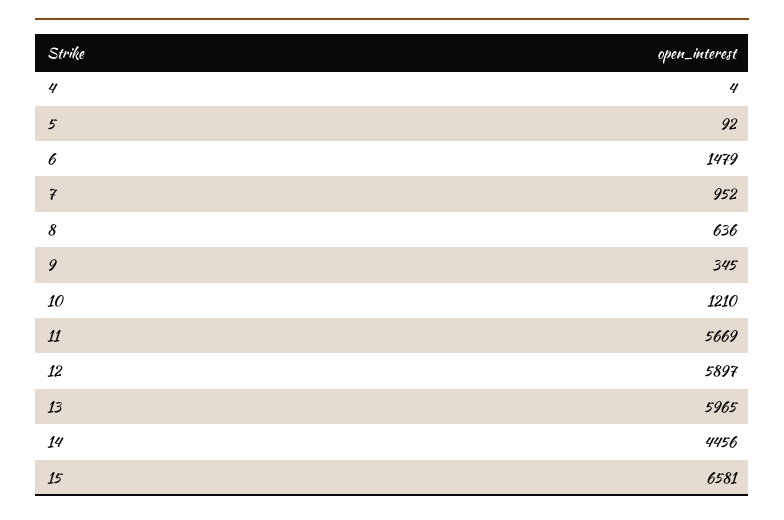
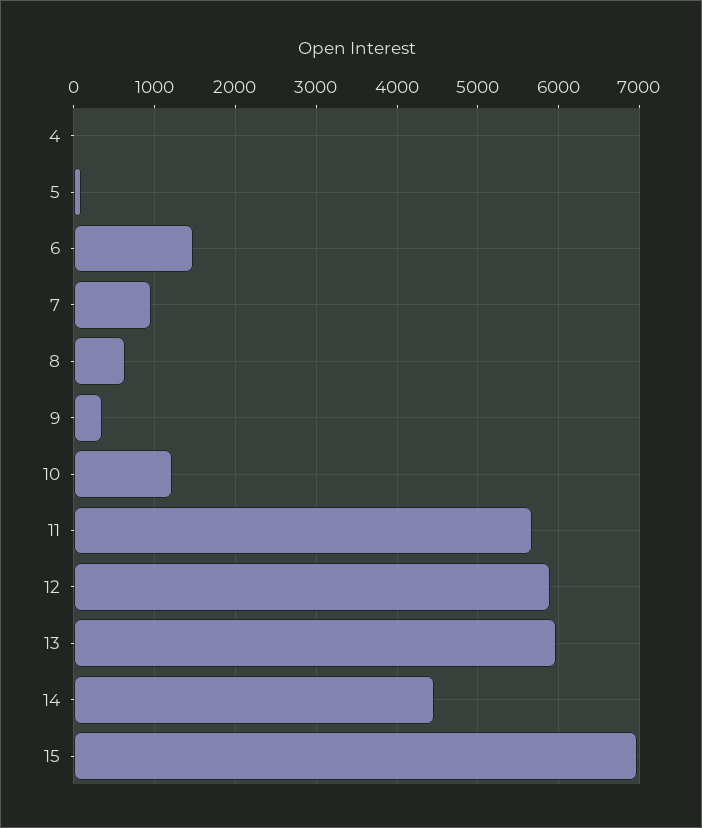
15: 6581 -> 7000

